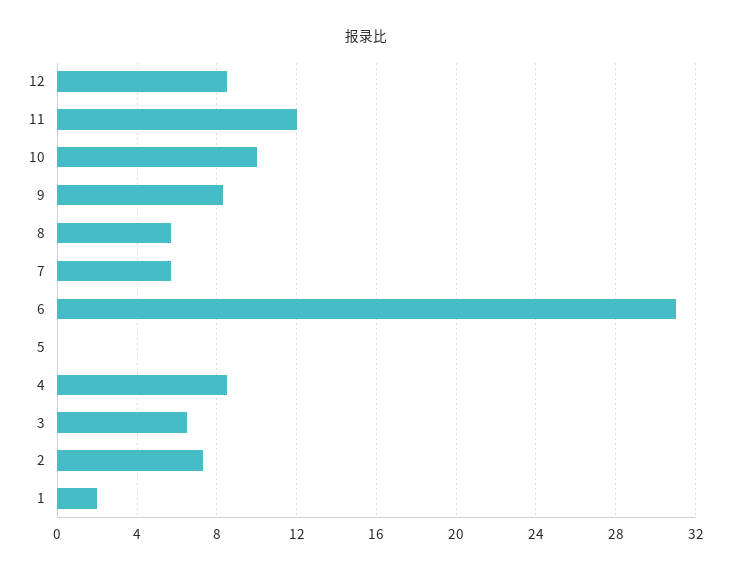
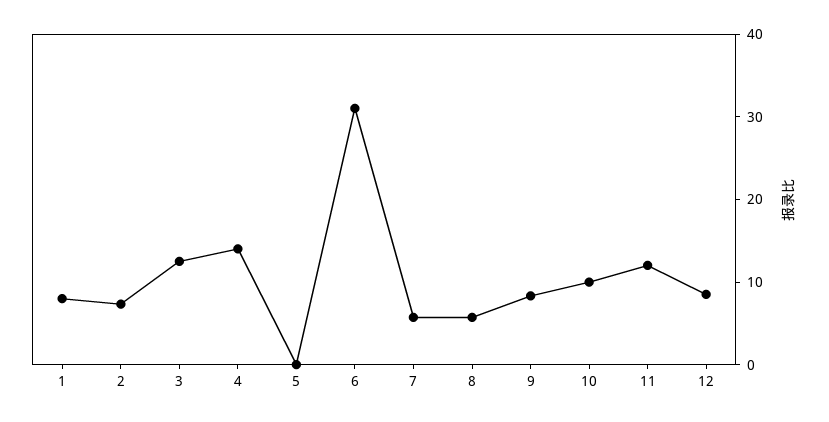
4: 8.5 -> 14
3: 6.5 -> 12
1: 2 -> 8

